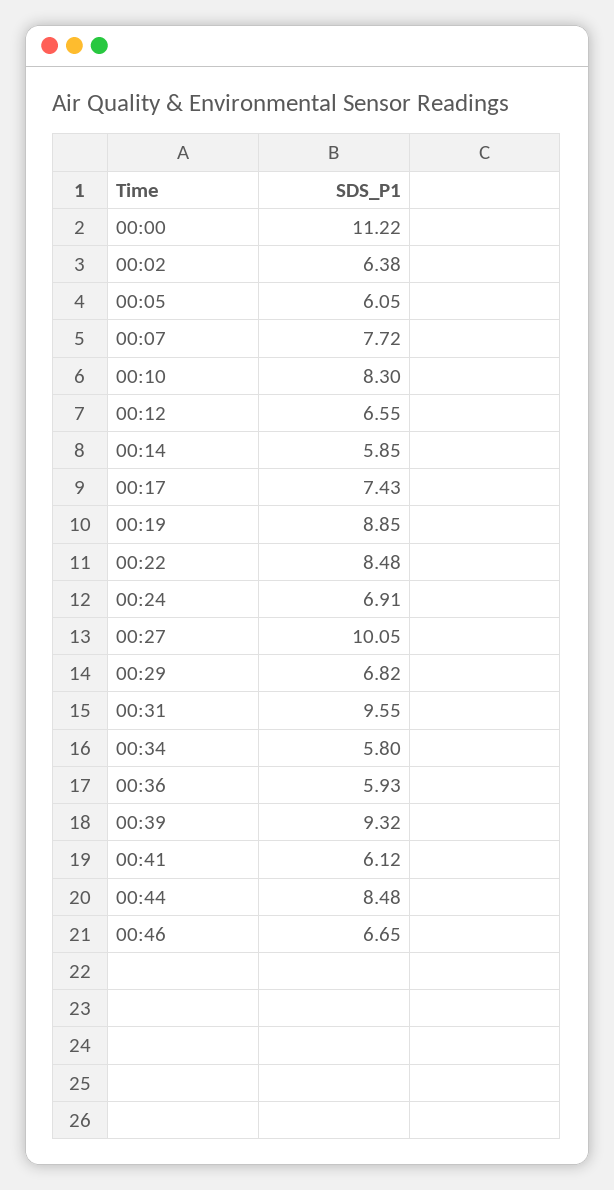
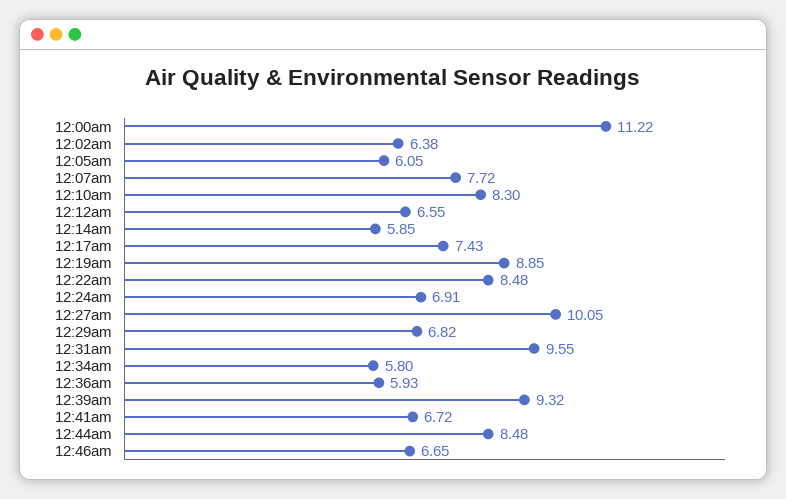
00:41: 6.12 -> 6.72

